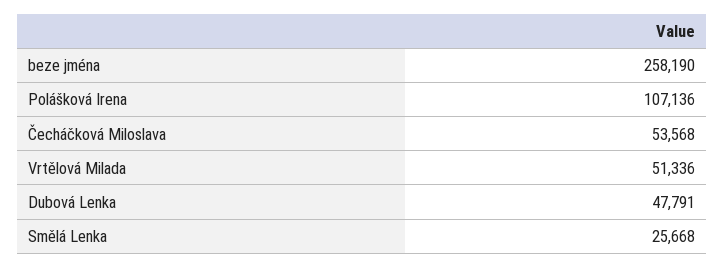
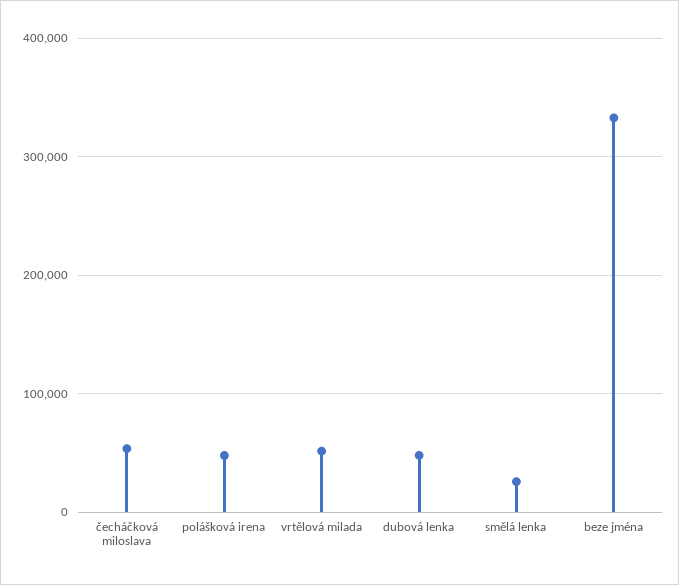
beze jména: 258190 -> 330000
Polášková Irena: 107136 -> 50000

